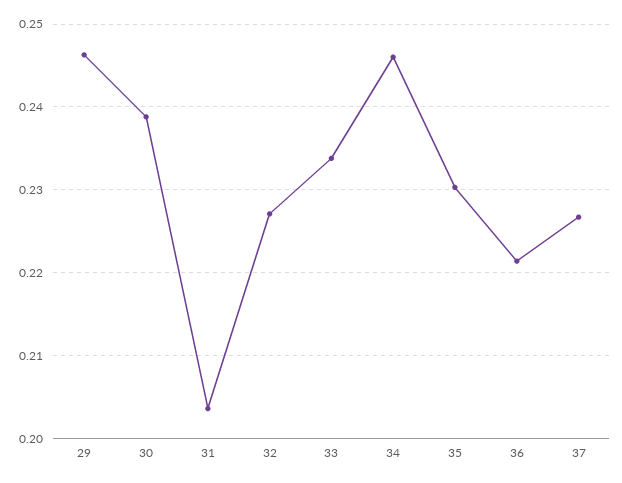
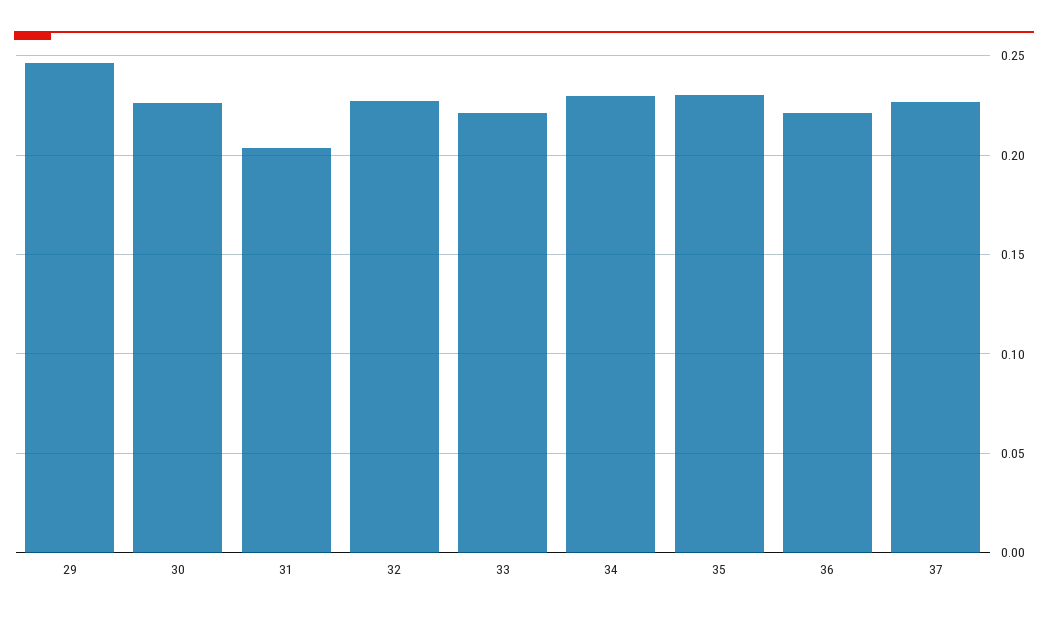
30: 0.239 -> 0.225
33: 0.234 -> 0.22
34: 0.246 -> 0.23

